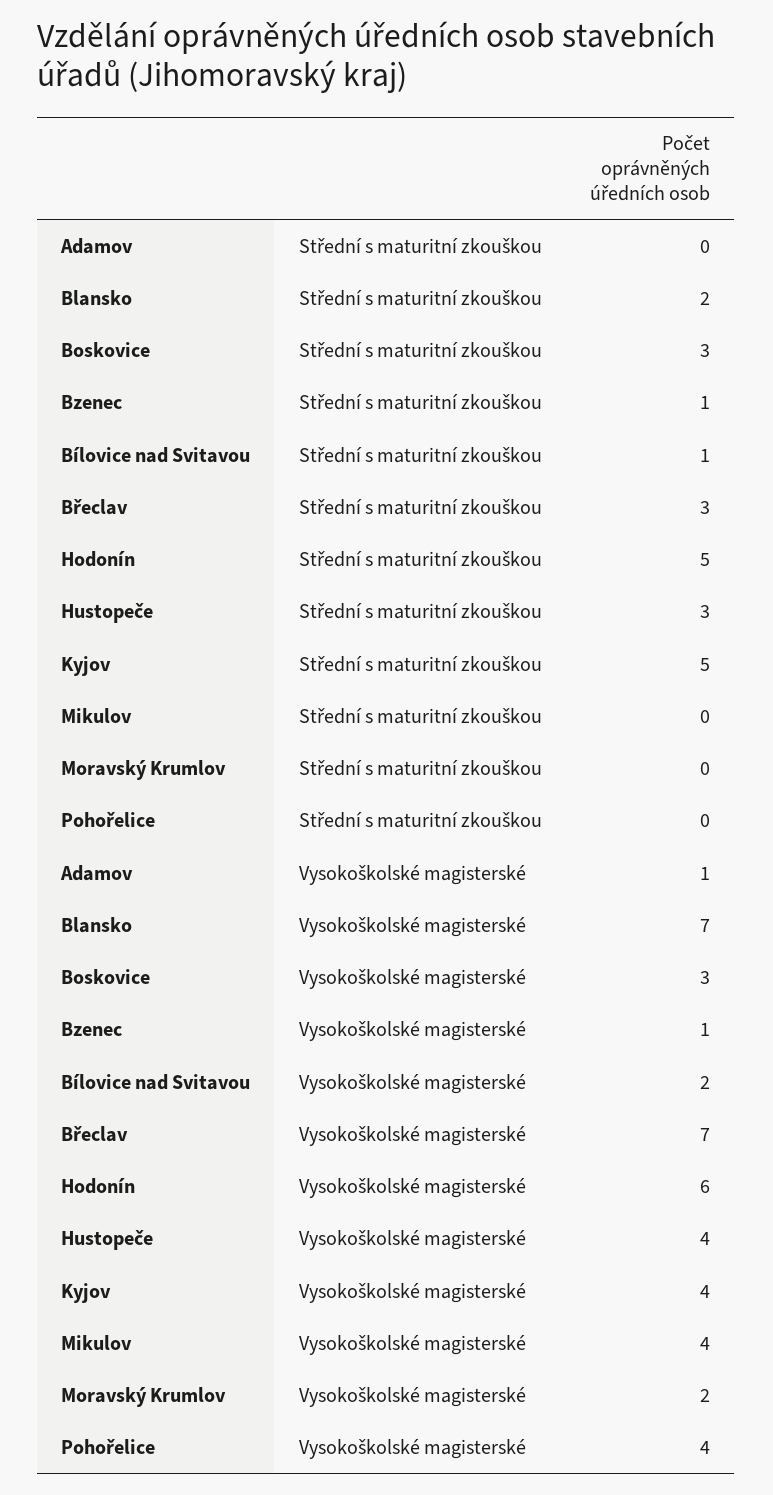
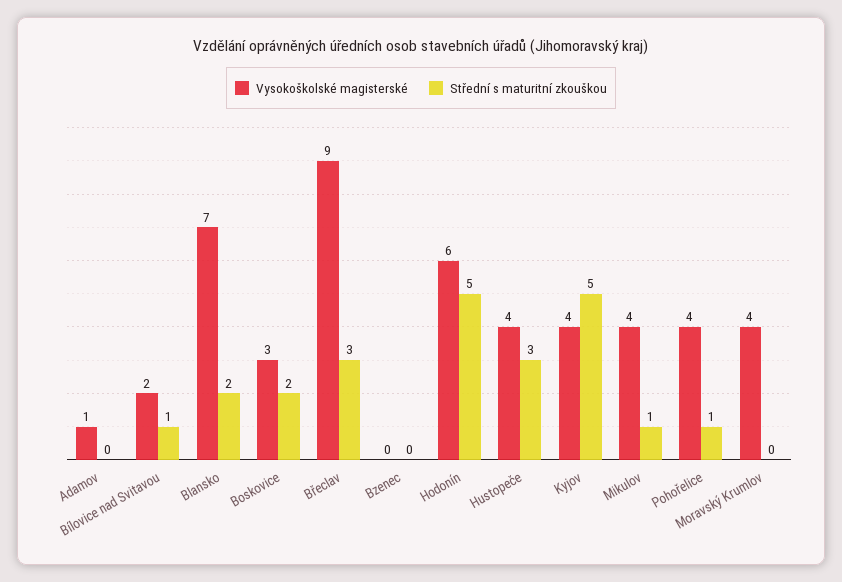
Střední s maturitní zkouškou, Boskovice: 3 -> 2
Střední s maturitní zkouškou, Bzenec: 1 -> 0
Střední s maturitní zkouškou, Mikulov: 0 -> 1
Střední s maturitní zkouškou, Pohořelice: 0 -> 1
Vysokoškolské magisterské, Bzenec: 1 -> 0
Vysokoškolské magisterské, Břeclav: 7 -> 9
Vysokoškolské magisterské, Moravský Krumlov: 2 -> 4

